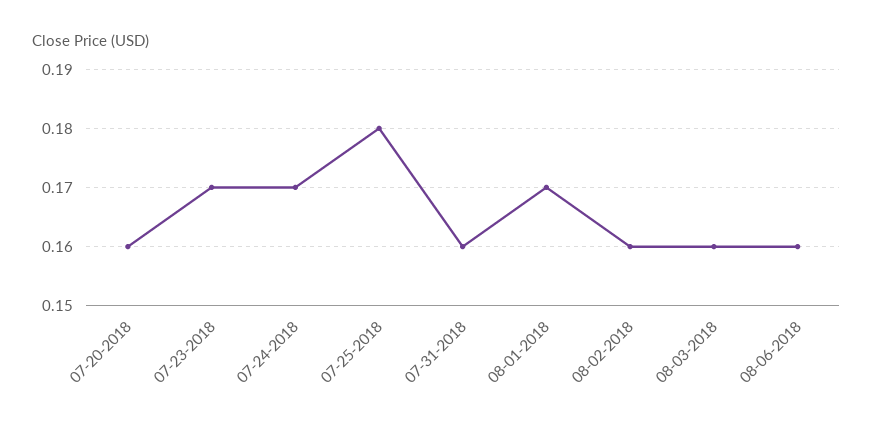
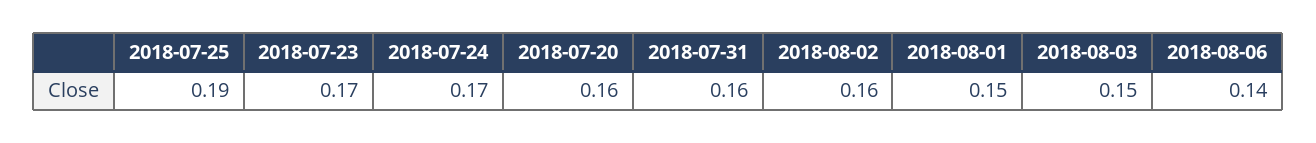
07-25-2018: 0.18 -> 0.19
08-01-2018: 0.17 -> 0.15
08-03-2018: 0.16 -> 0.15
08-06-2018: 0.16 -> 0.14

